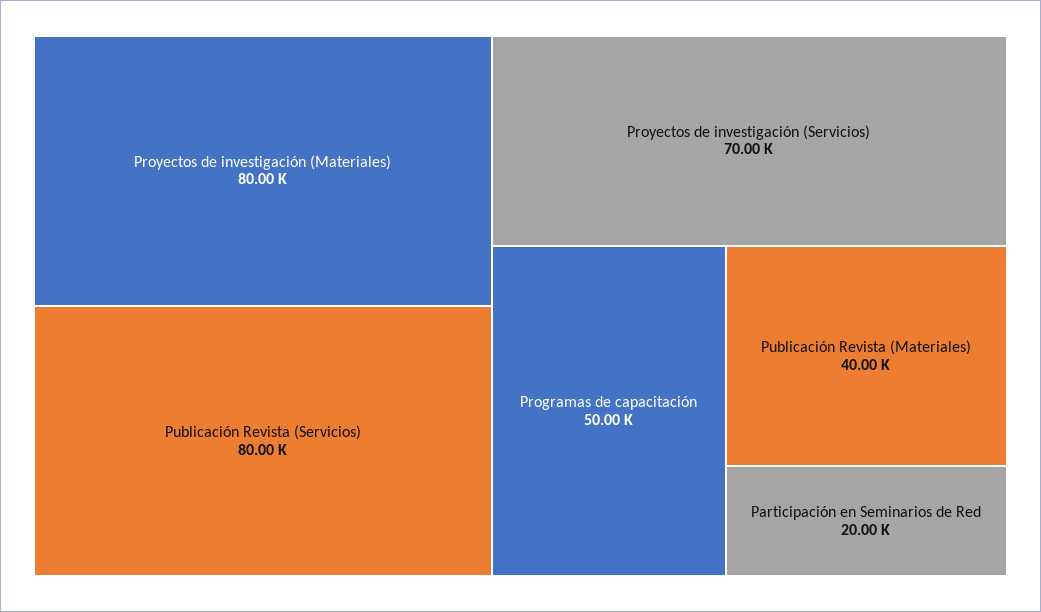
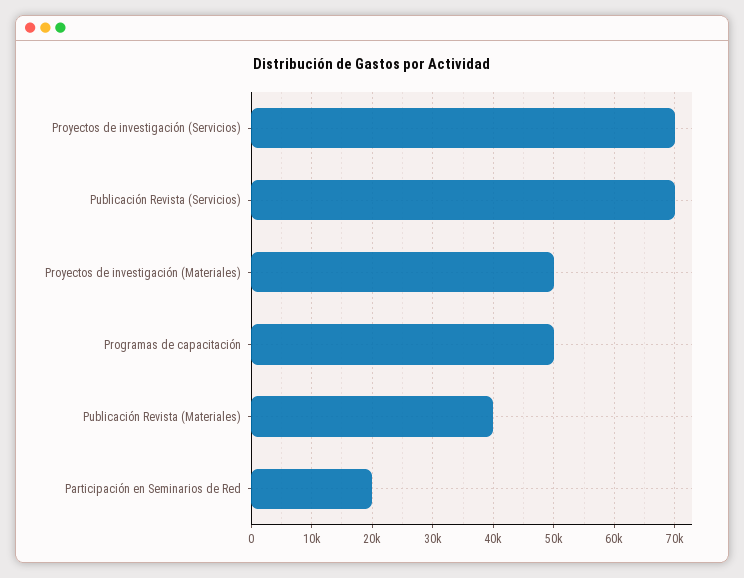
Proyectos de investigación (Materiales): 80000 -> 50000
Publicación Revista (Servicios): 80000 -> 70000

